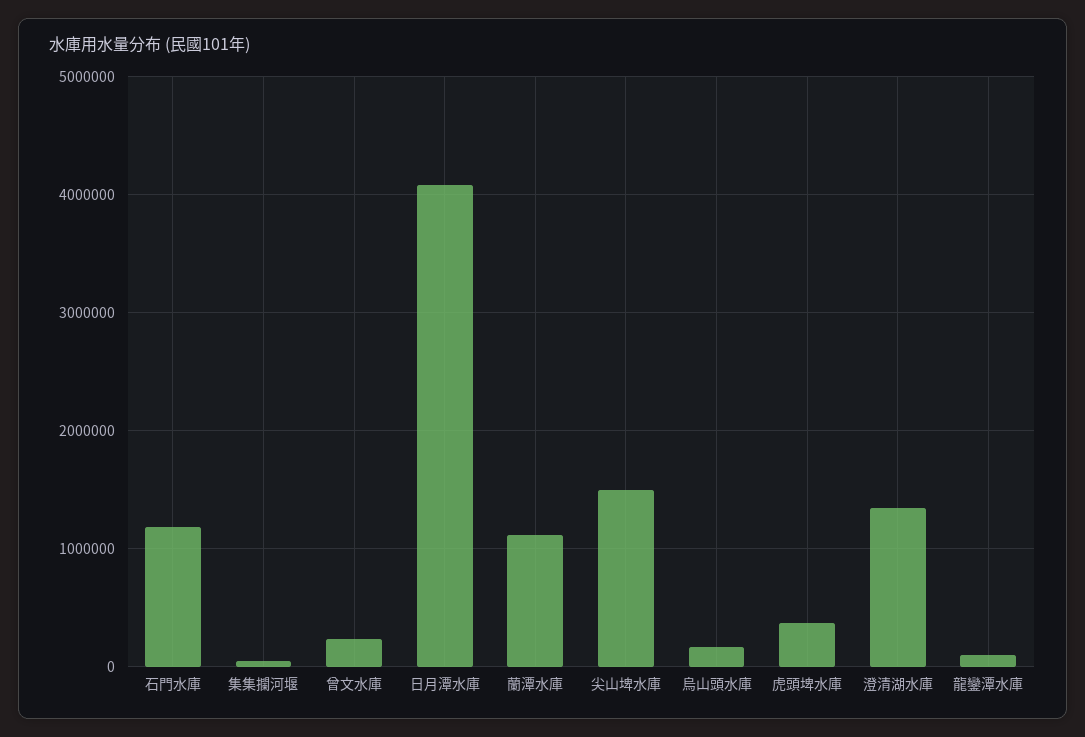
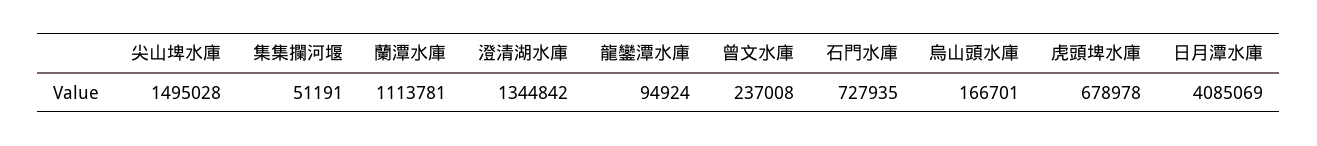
石門水庫: 1200000 -> 727935
虎頭埤水庫: 400000 -> 678978

